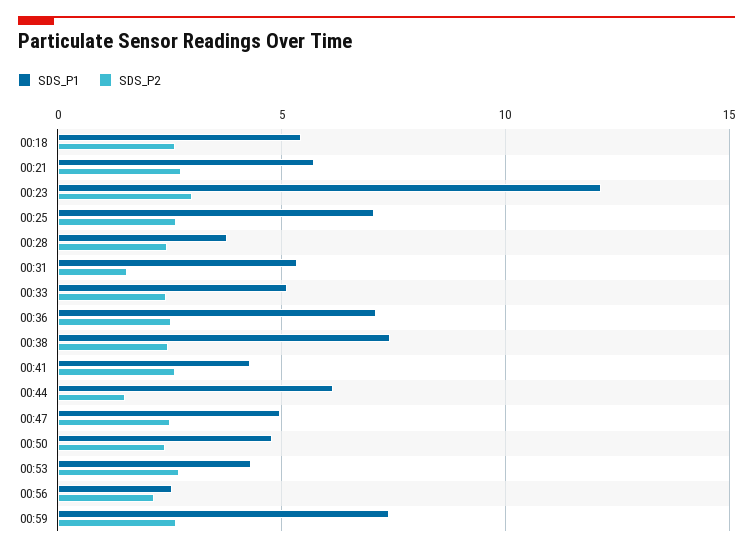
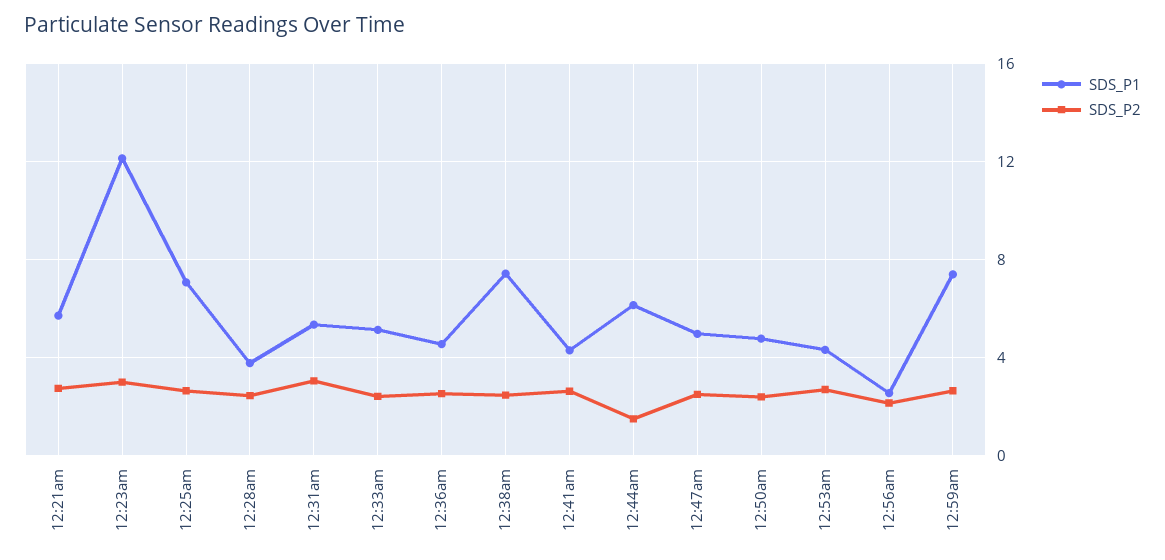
SDS_P1, 00:18: 5.5 -> none
SDS_P2, 00:18: 2.5 -> none
SDS_P2, 00:31: 1.5 -> 3
SDS_P1, 00:36: 7 -> 4.5

